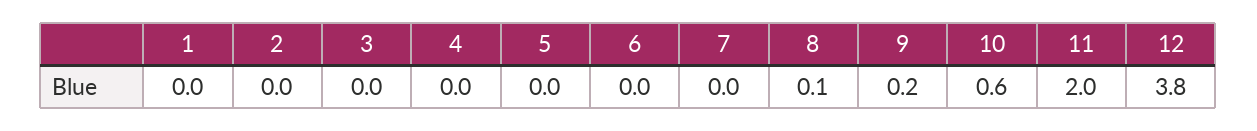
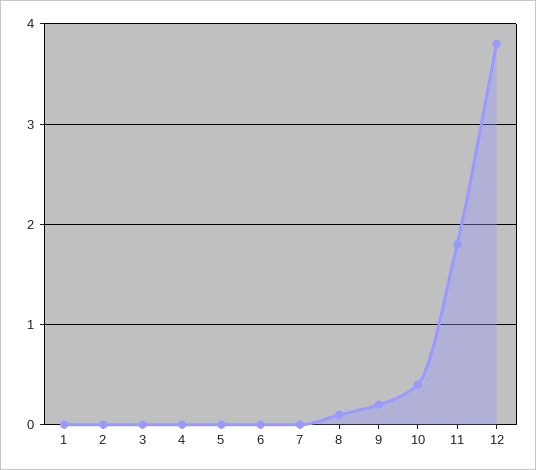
10: 0.6 -> 0.4
11: 2 -> 1.8

